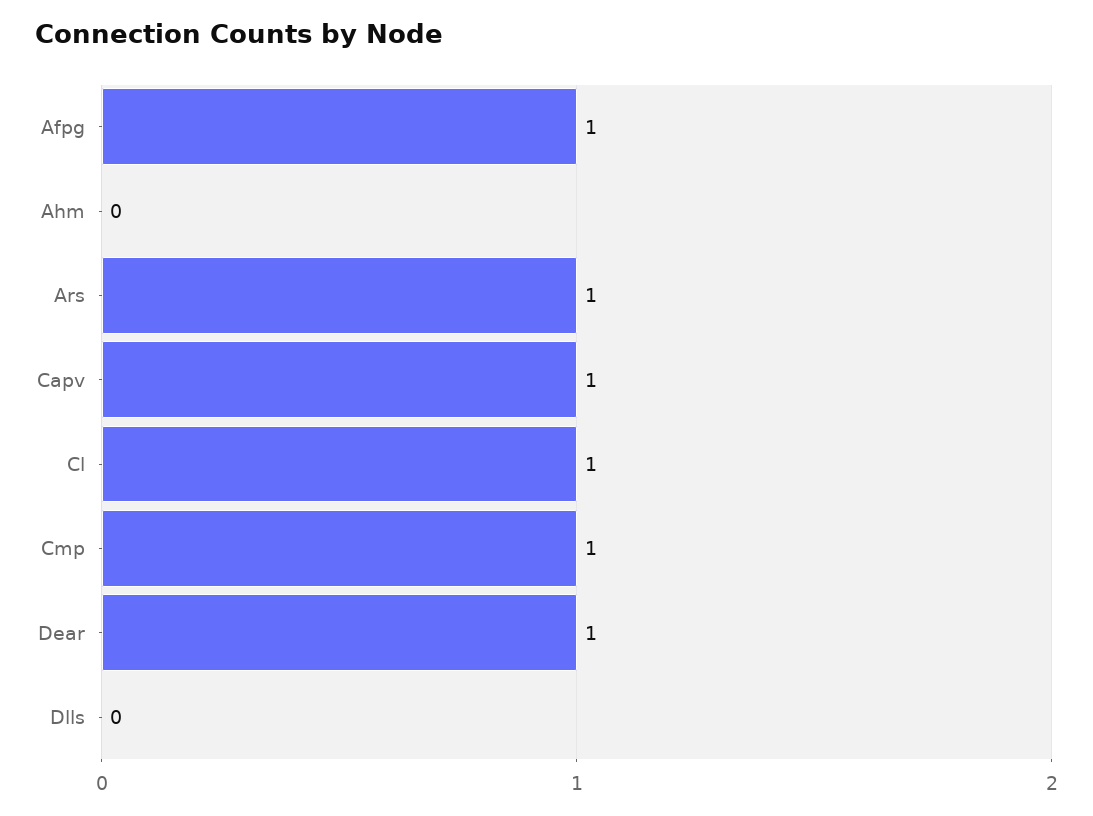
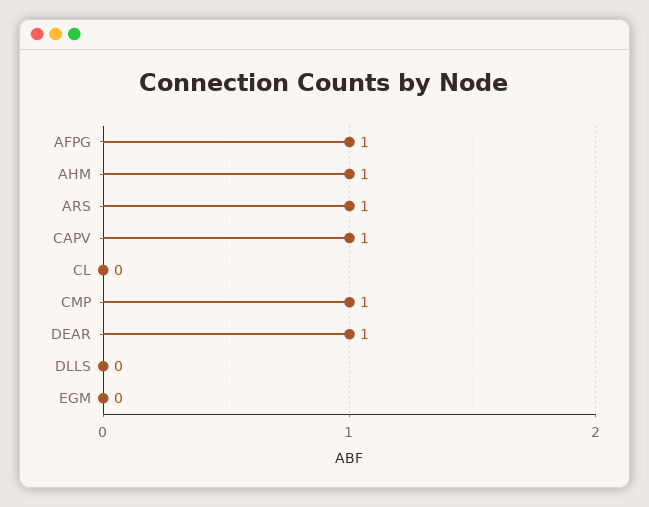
Ahm: 0 -> 1
Cl: 1 -> 0
EGM: none -> 0

